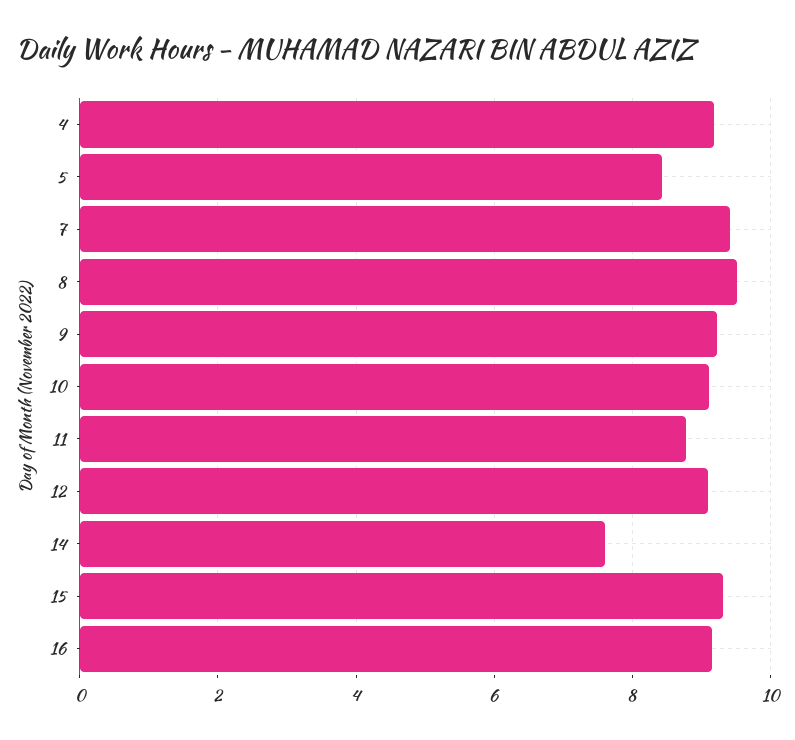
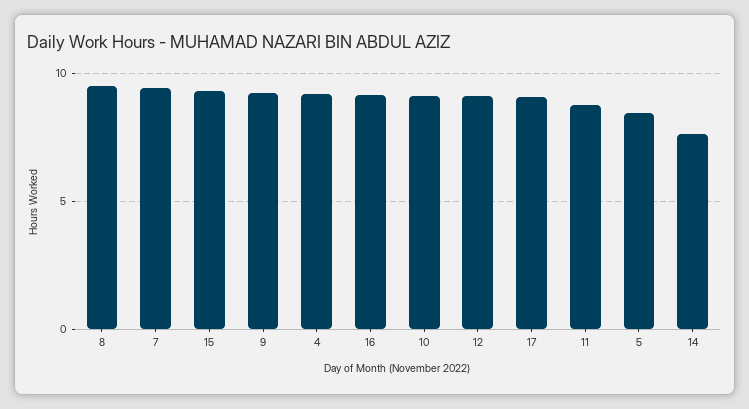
17: none -> 9

